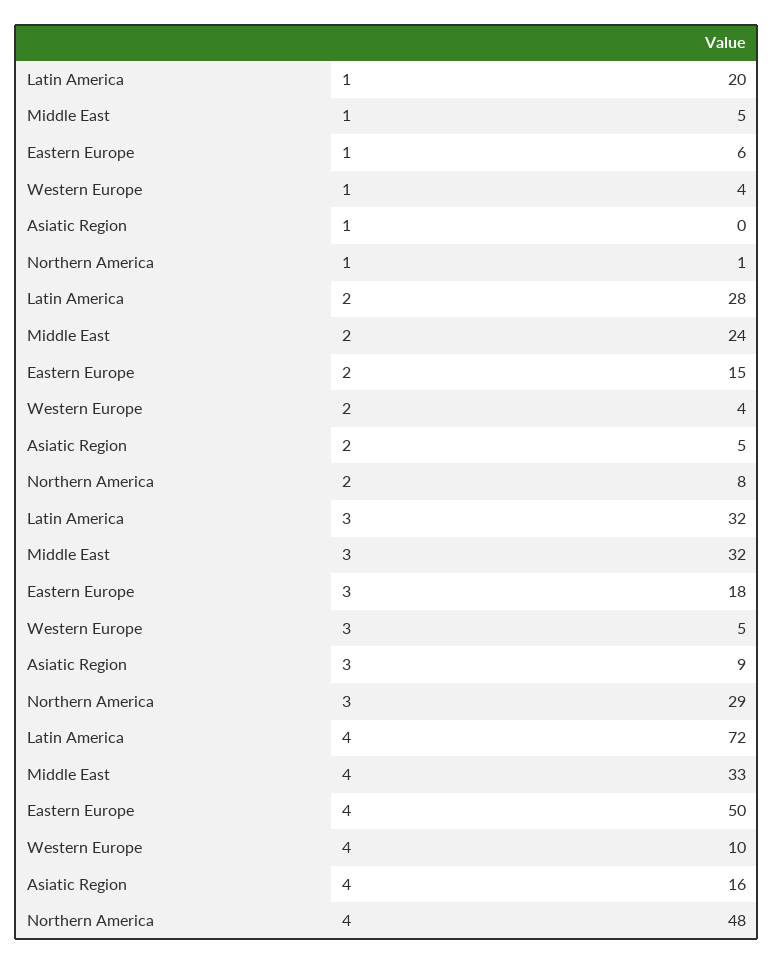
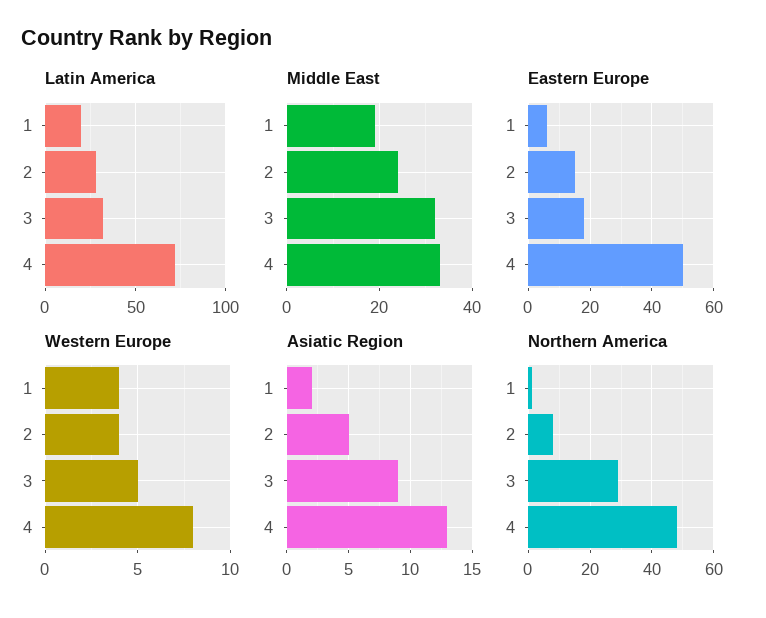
Middle East, 1: 5 -> 20
Asiatic Region, 1: 0 -> 2
Western Europe, 4: 10 -> 8
Asiatic Region, 4: 16 -> 13

